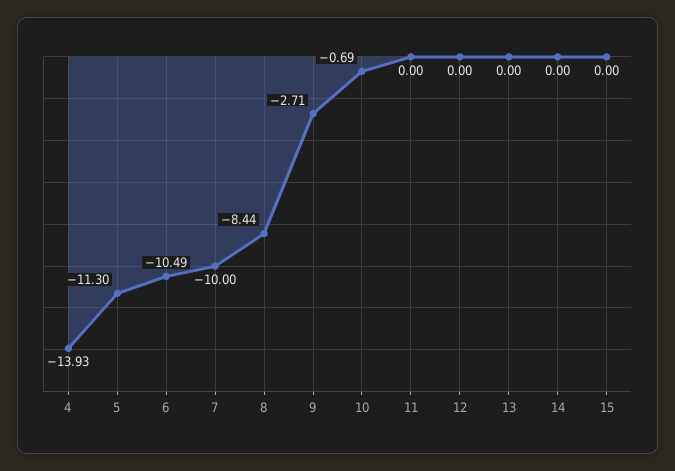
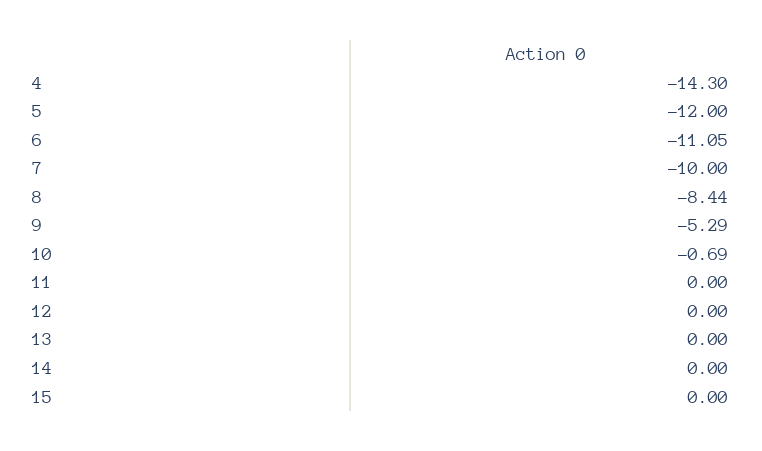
4: -13.93 -> -14.3
5: -11.3 -> -12
6: -10.49 -> -11.05
9: -2.71 -> -5.29

